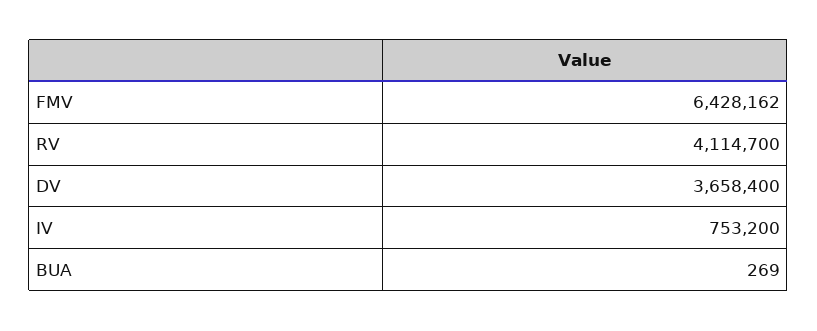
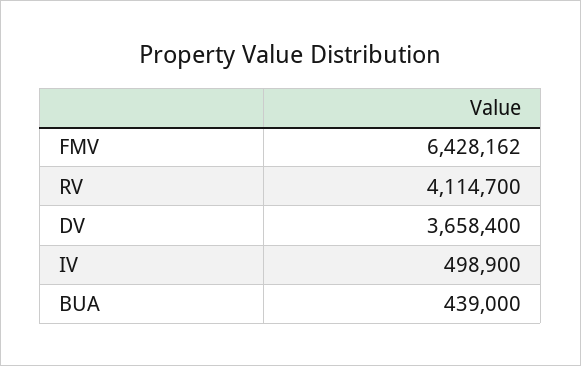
IV: 753200 -> 498900
BUA: 269 -> 439000

